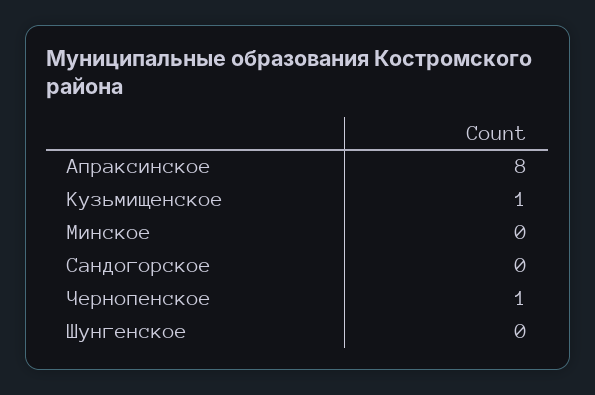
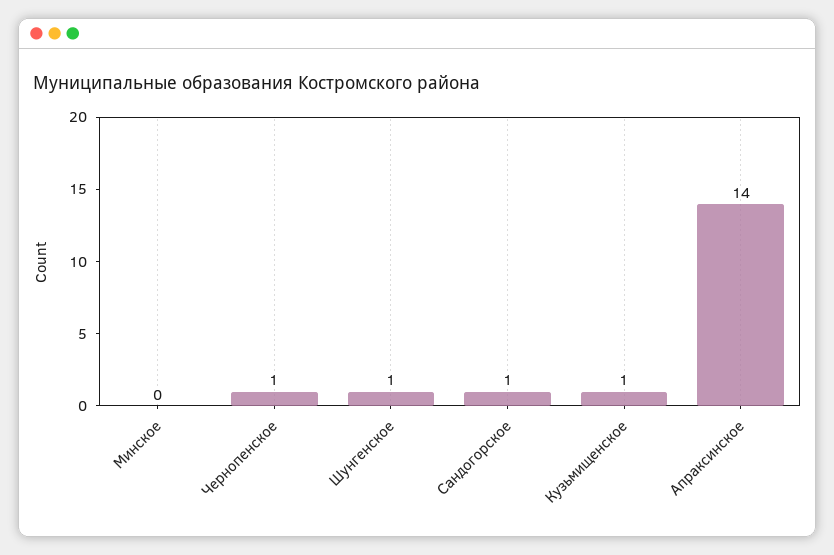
Апраксинское: 8 -> 14
Сандогорское: 0 -> 1
Шунгенское: 0 -> 1

